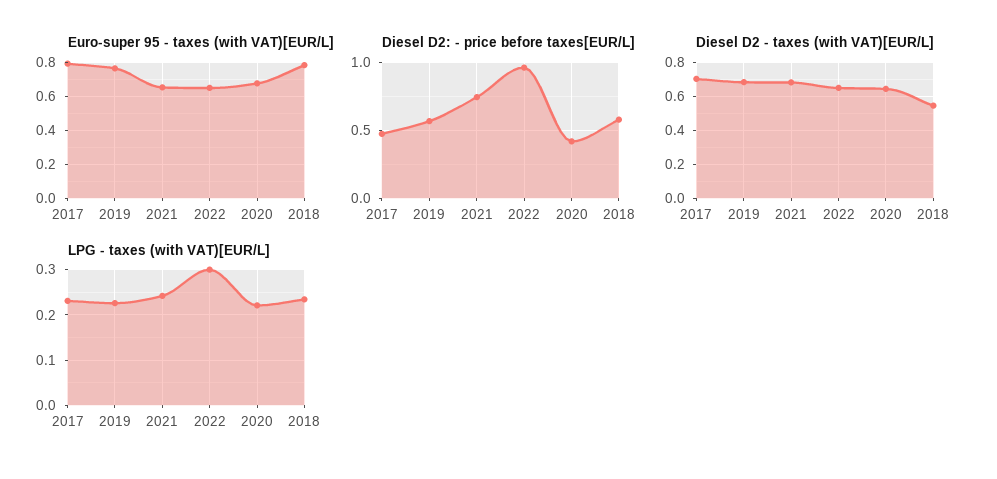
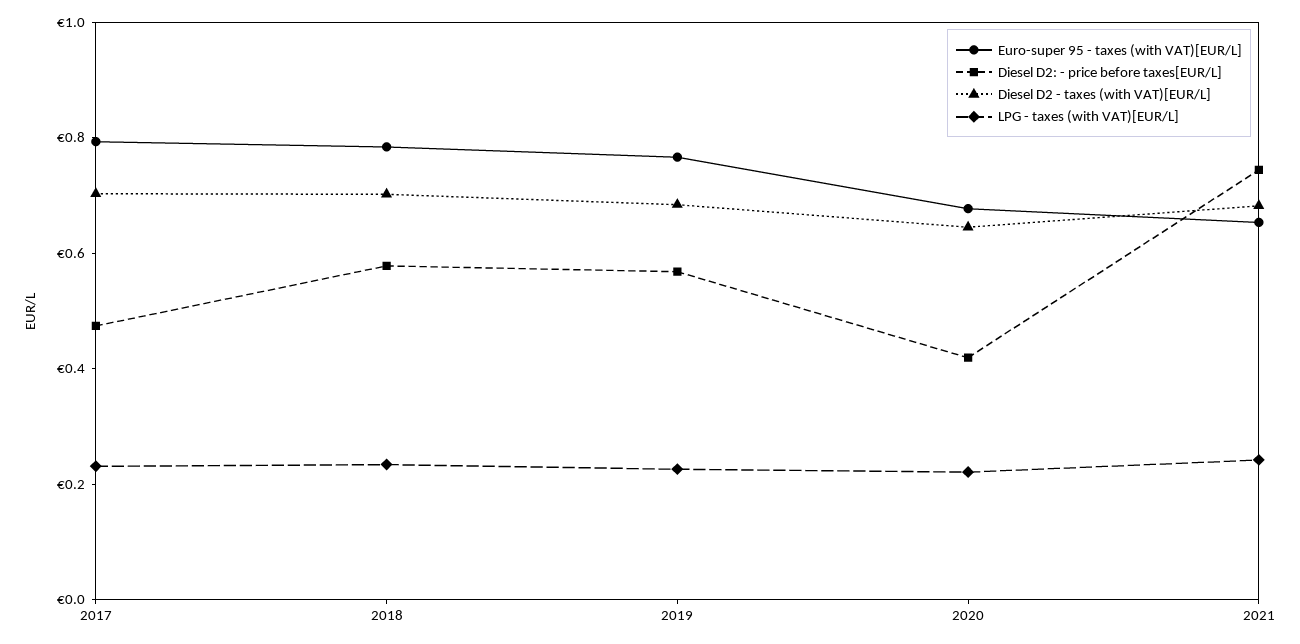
Euro-super 95 - taxes (with VAT)[EUR/L], 2022: 0.65 -> none
Diesel D2: - price before taxes[EUR/L], 2022: 0.95 -> none
Diesel D2 - taxes (with VAT)[EUR/L], 2022: 0.65 -> none
Diesel D2 - taxes (with VAT)[EUR/L], 2018: 0.55 -> 0.7
LPG - taxes (with VAT)[EUR/L], 2022: 0.3 -> none

